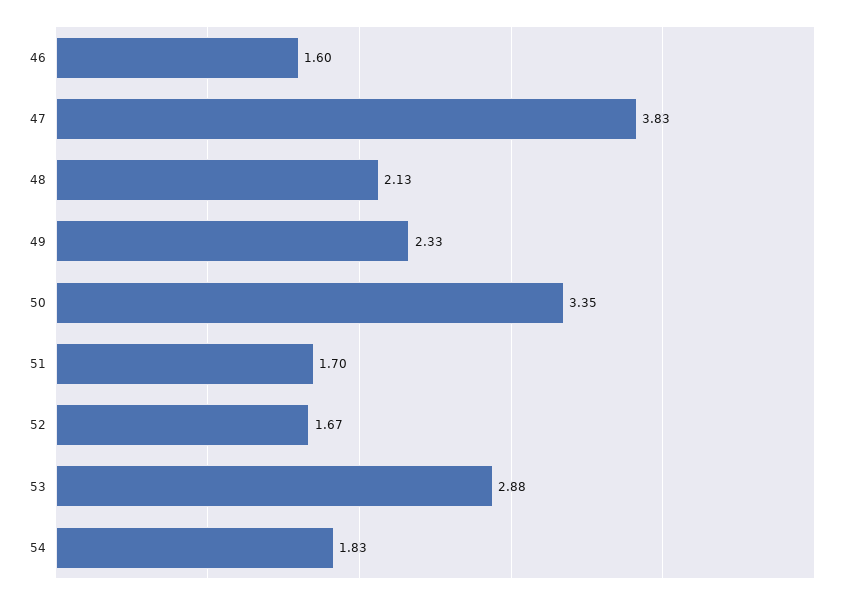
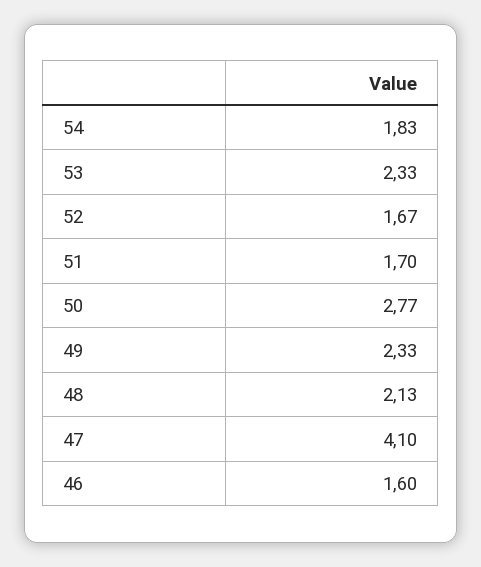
47: 3.83 -> 4.1
50: 3.35 -> 2.77
53: 2.88 -> 2.33

